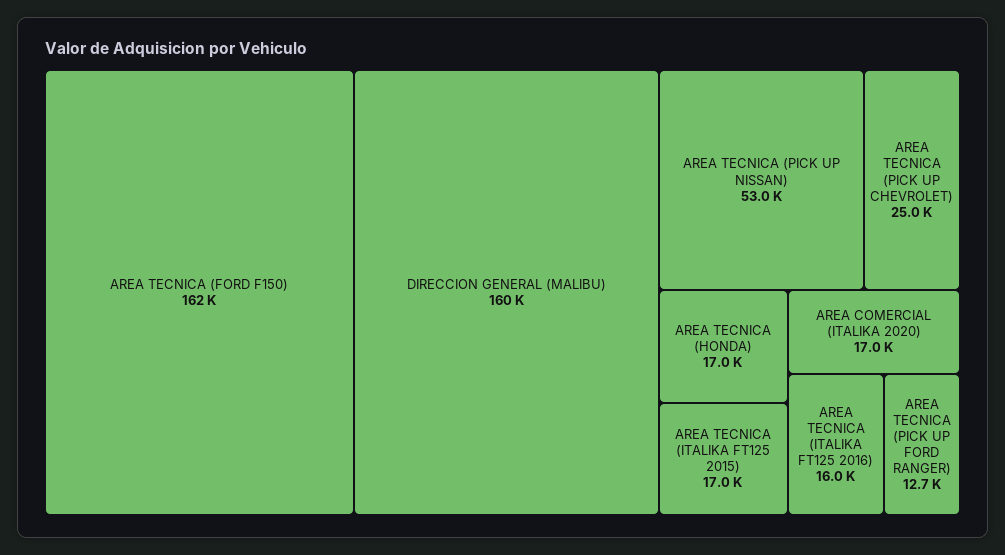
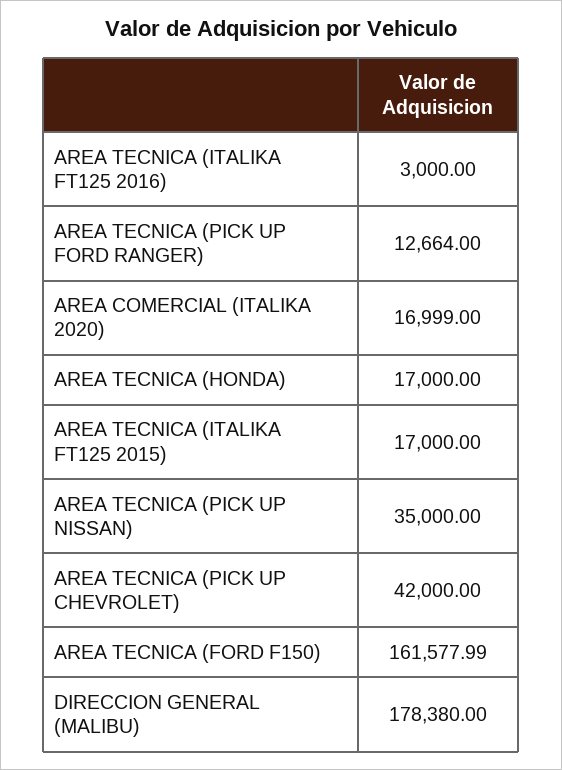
DIRECCION GENERAL (MALIBU): 160000 -> 178380
AREA TECNICA (PICK UP NISSAN): 53000 -> 35000
AREA TECNICA (PICK UP CHEVROLET): 25000 -> 42000
AREA TECNICA (ITALIKA FT125 2016): 16000 -> 3000

